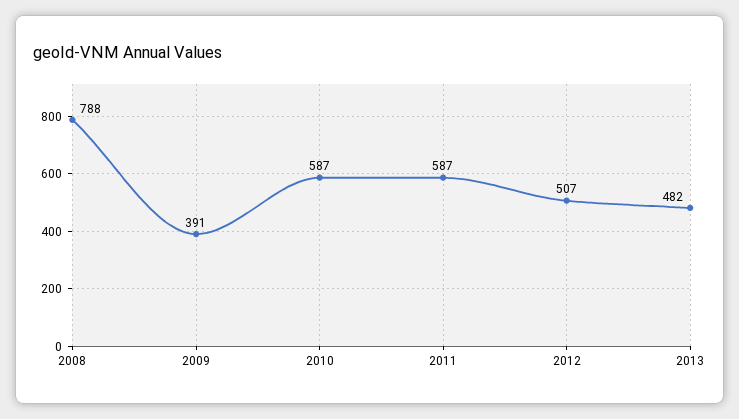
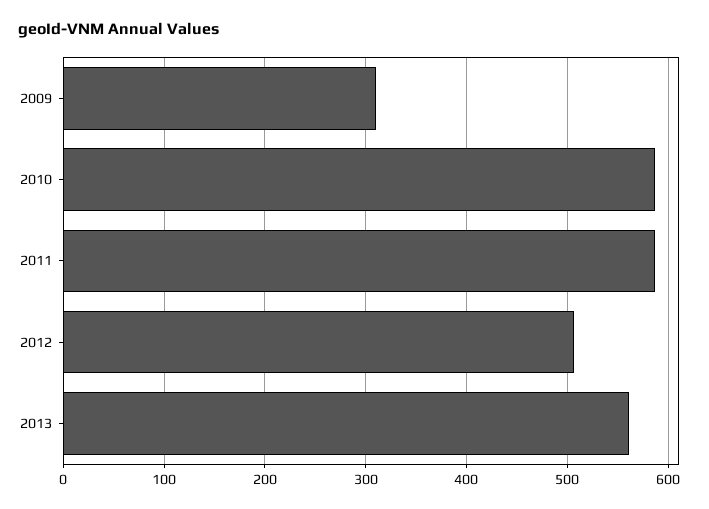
2008: 788 -> none
2009: 391 -> 310
2013: 482 -> 560

